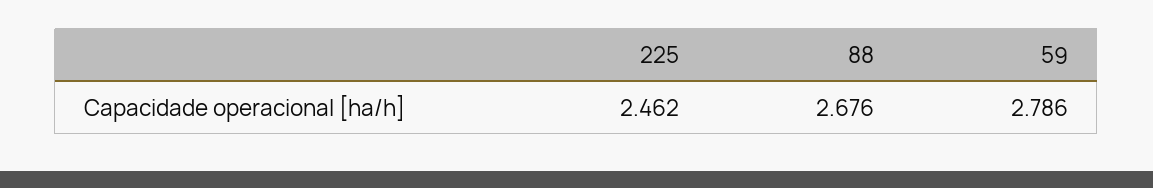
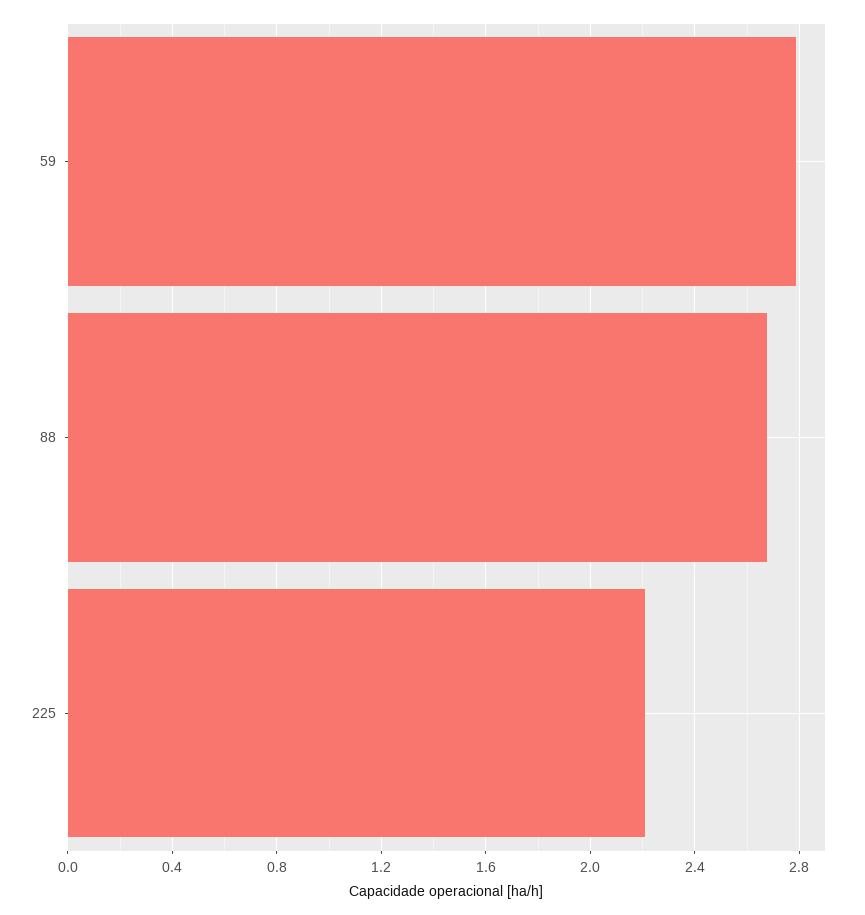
225: 2.462 -> 2.2

